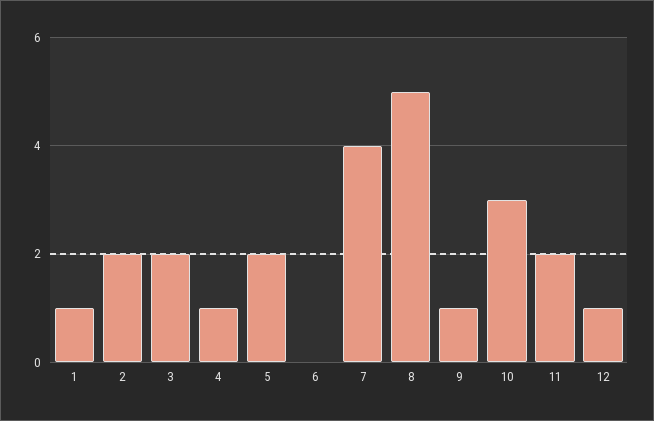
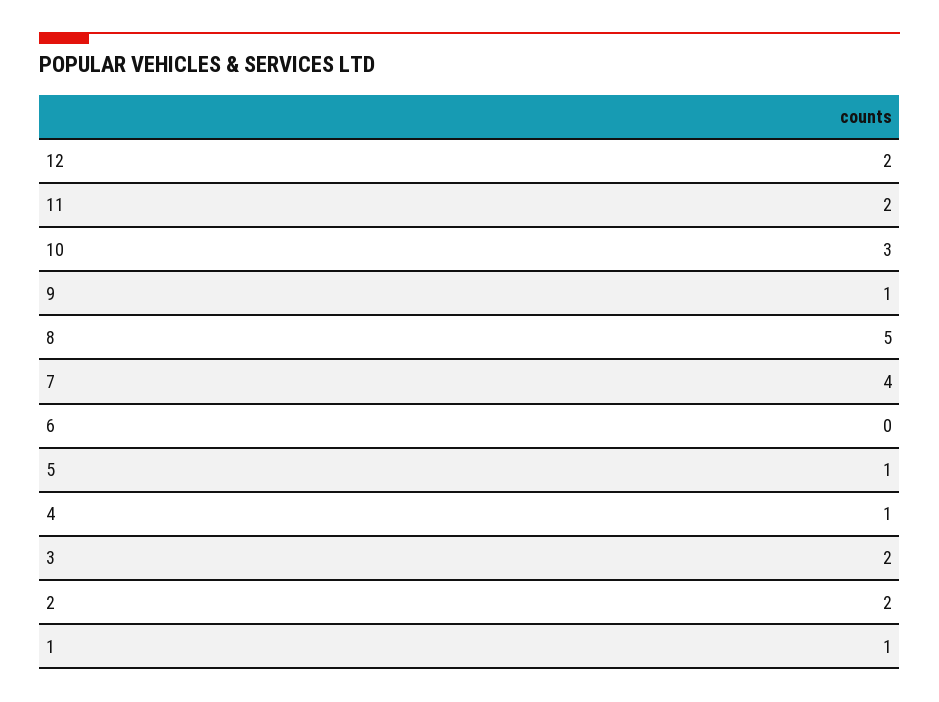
5: 2 -> 1
12: 1 -> 2

